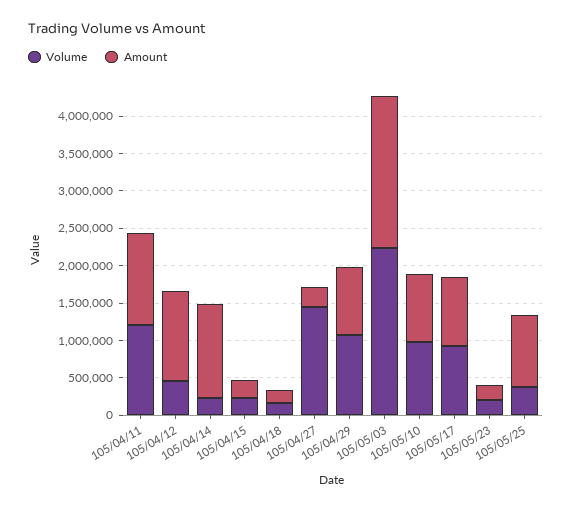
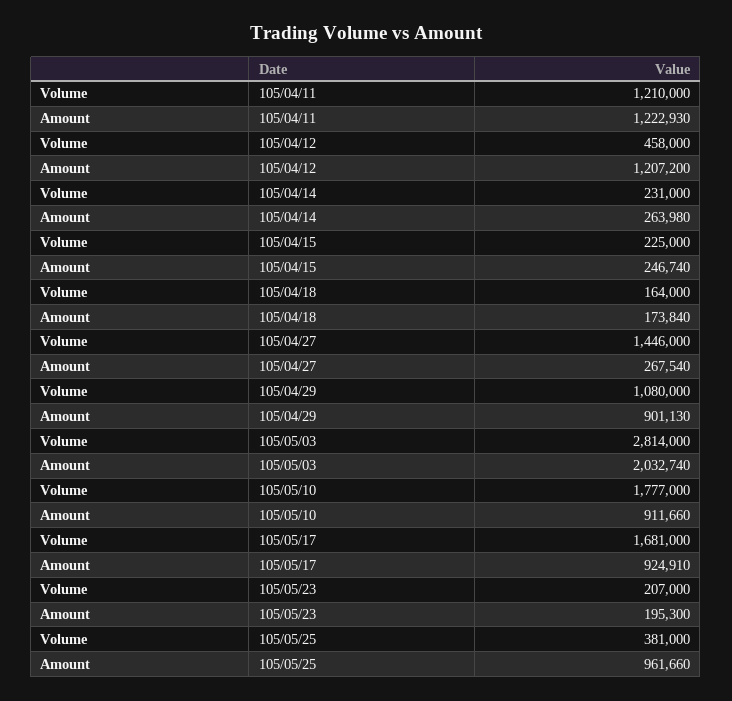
Amount, 105/04/14: 1250000 -> 263980
Volume, 105/05/03: 2250000 -> 2814000
Volume, 105/05/10: 1000000 -> 1777000
Volume, 105/05/17: 1000000 -> 1681000

